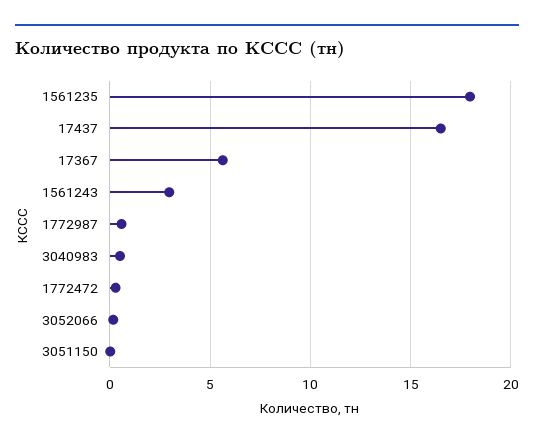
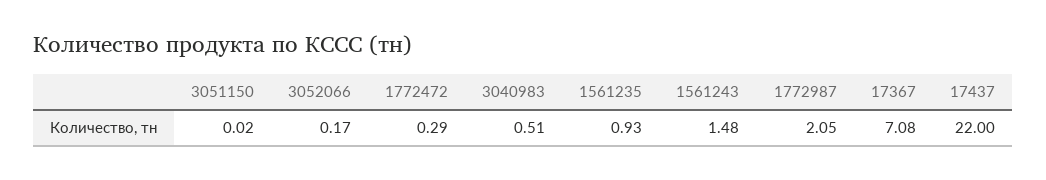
1561235: 18 -> 0.93
17437: 16.5 -> 22
17367: 5.5 -> 7.08
1561243: 3 -> 1.48
1772987: 0.5 -> 2.05

